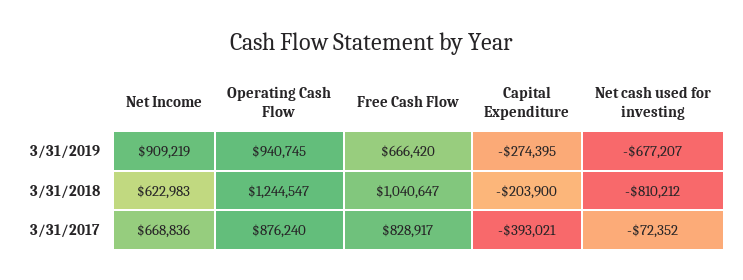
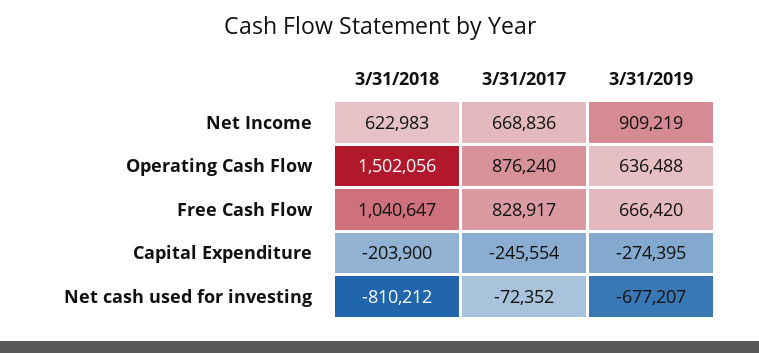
Operating Cash Flow, 3/31/2019: 940745 -> 636488
Operating Cash Flow, 3/31/2018: 1244547 -> 1502056
Capital Expenditure, 3/31/2017: -393021 -> -245554

